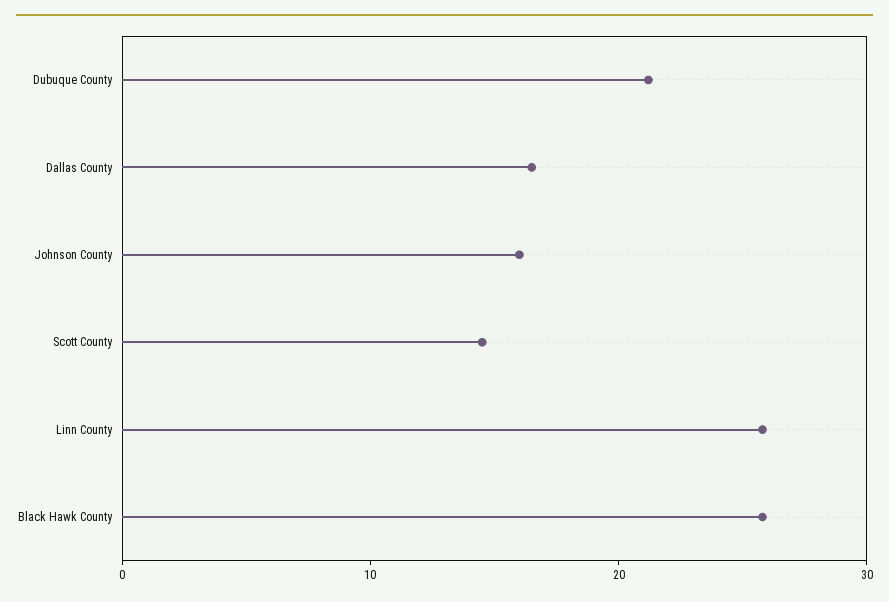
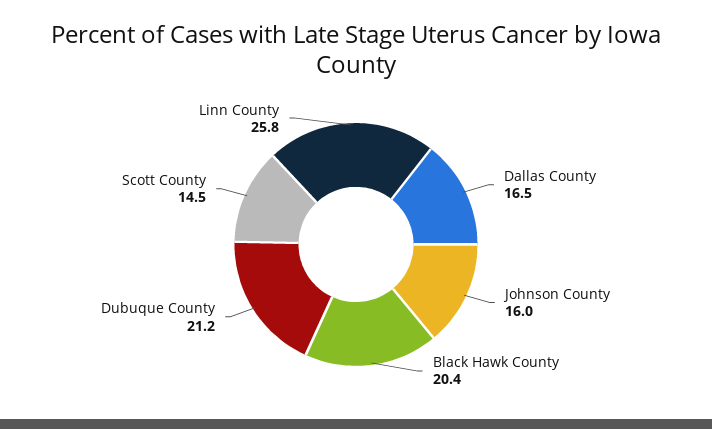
Black Hawk County: 26 -> 20.4

